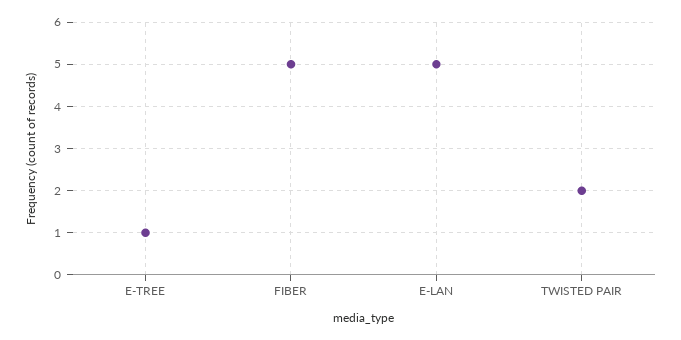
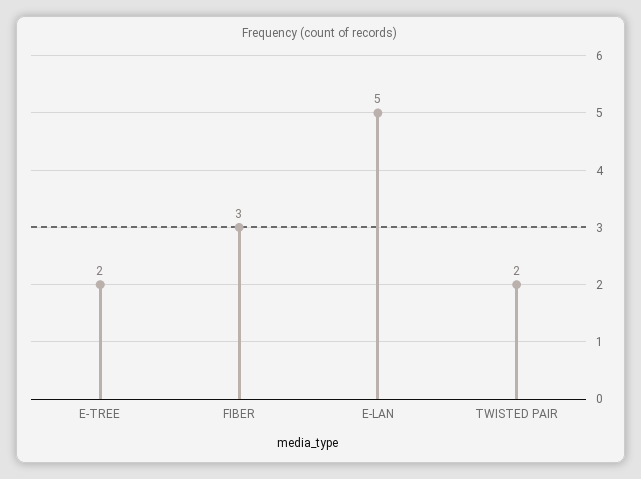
E-TREE: 1 -> 2
FIBER: 5 -> 3

